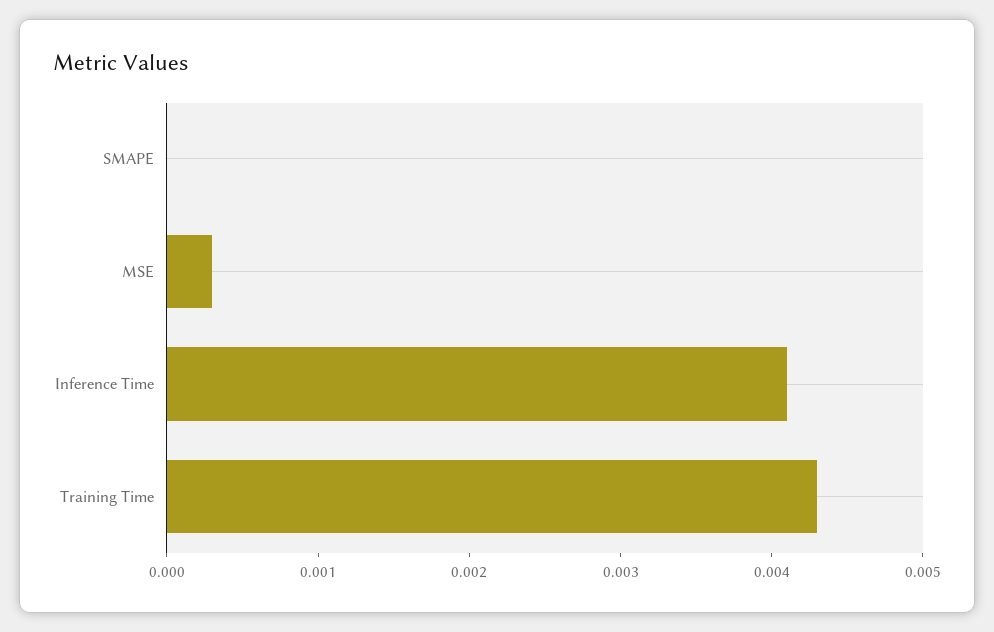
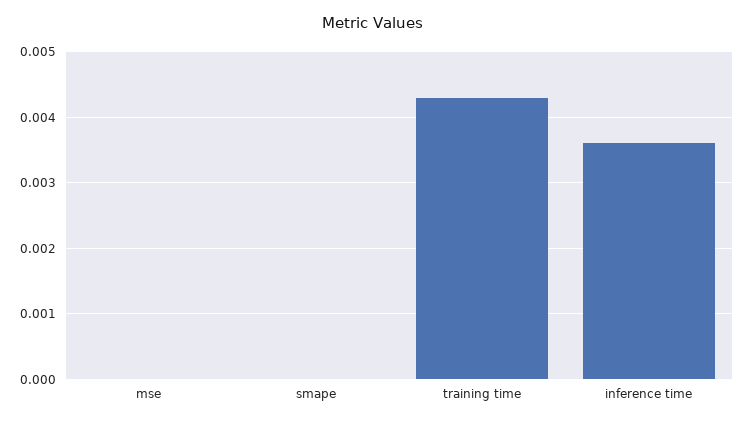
MSE: 0.0003 -> 0
Inference Time: 0.0041 -> 0.0036

